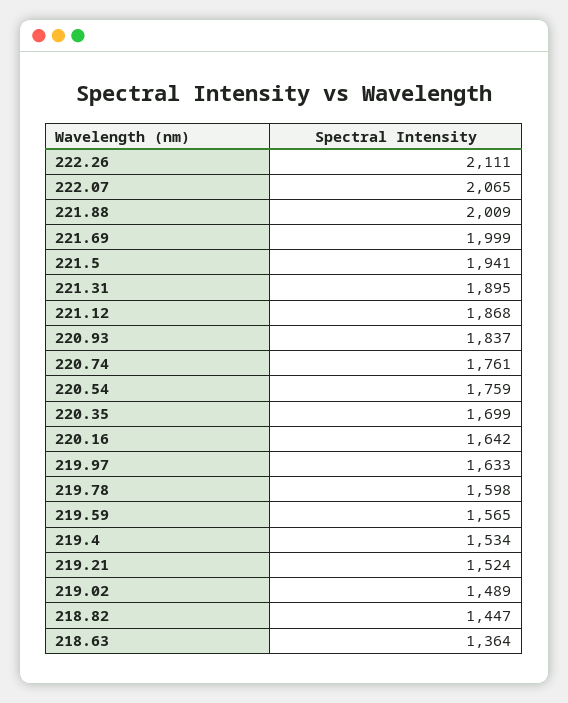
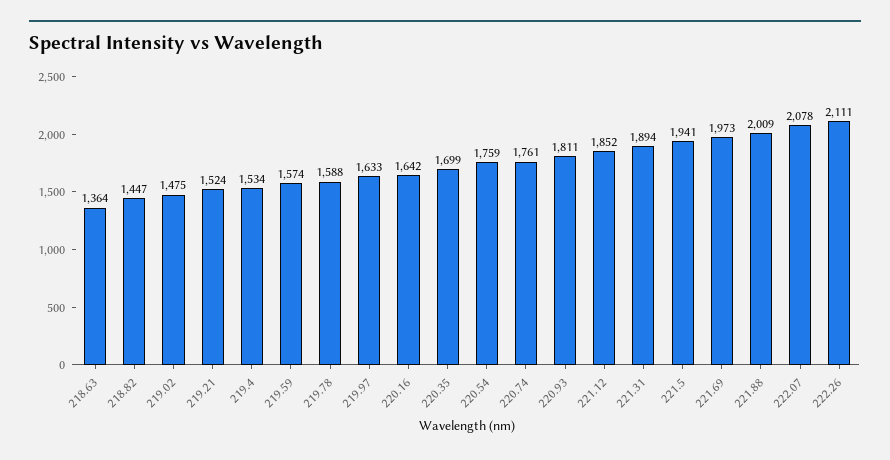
222.07: 2065 -> 2078
221.69: 1999 -> 1973
221.31: 1895 -> 1894
221.12: 1868 -> 1852
220.93: 1837 -> 1811
219.78: 1598 -> 1588
219.59: 1565 -> 1574
219.02: 1489 -> 1475

